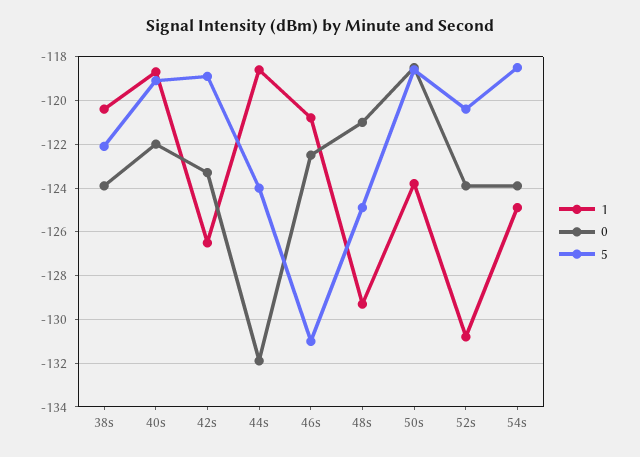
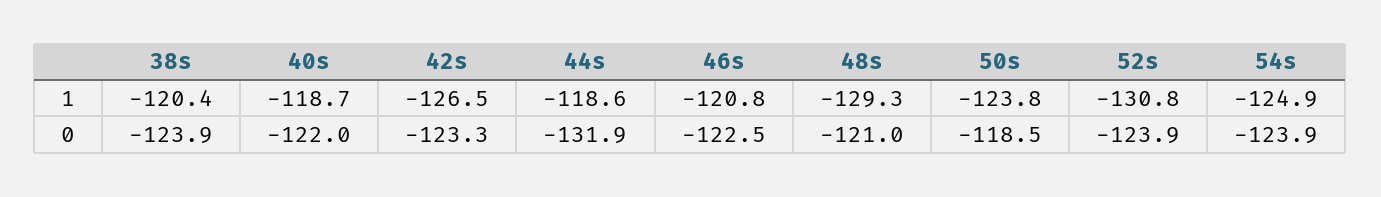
5, 38s: -122 -> none
5, 40s: -119 -> none
5, 42s: -119 -> none
5, 44s: -124 -> none
5, 46s: -131 -> none
5, 48s: -125 -> none
5, 50s: -118.5 -> none
5, 52s: -120.5 -> none
5, 54s: -118.5 -> none

